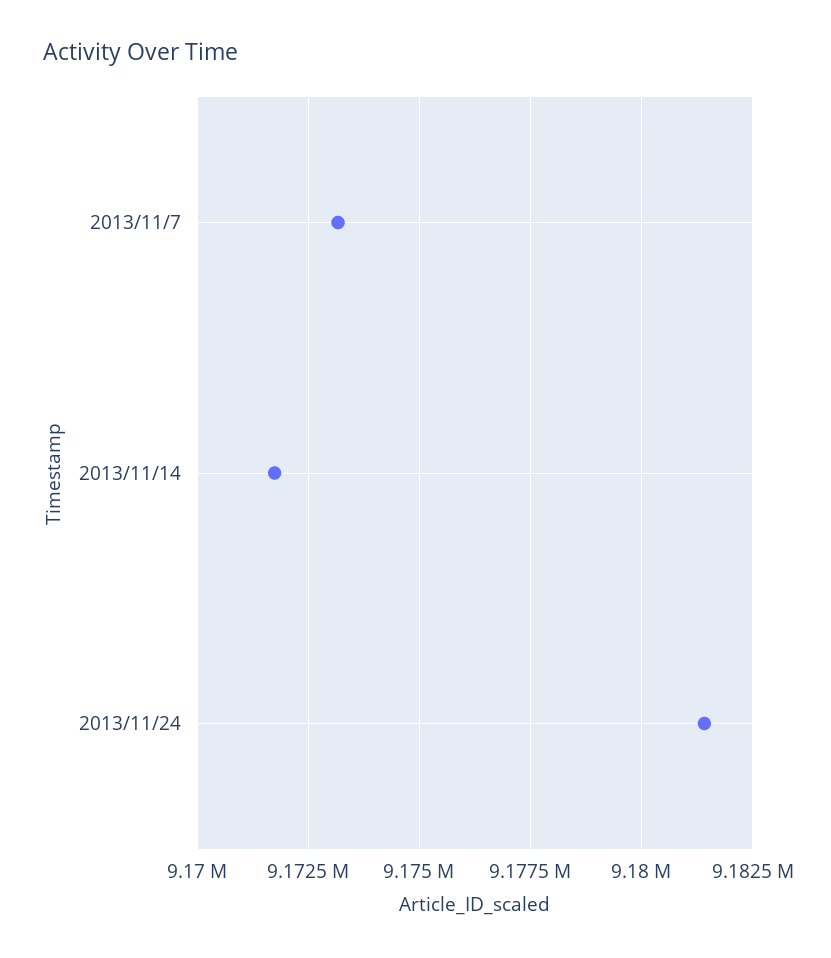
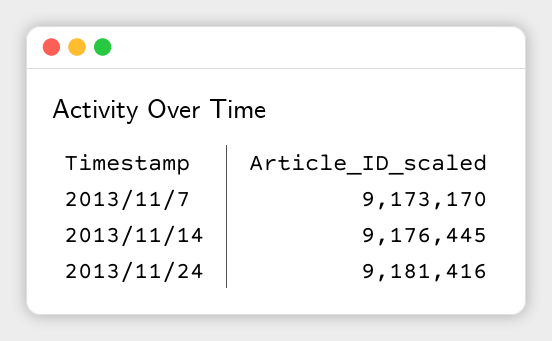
2013/11/14: 9171750 -> 9176445

